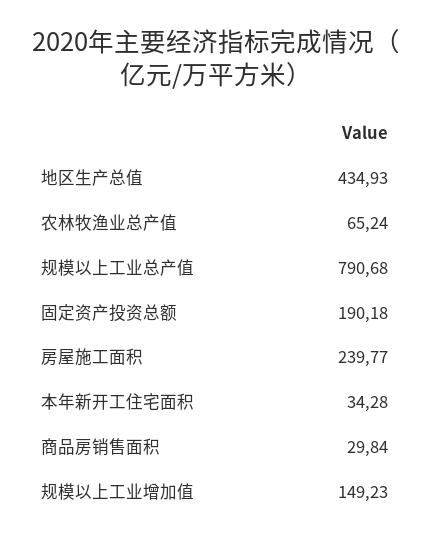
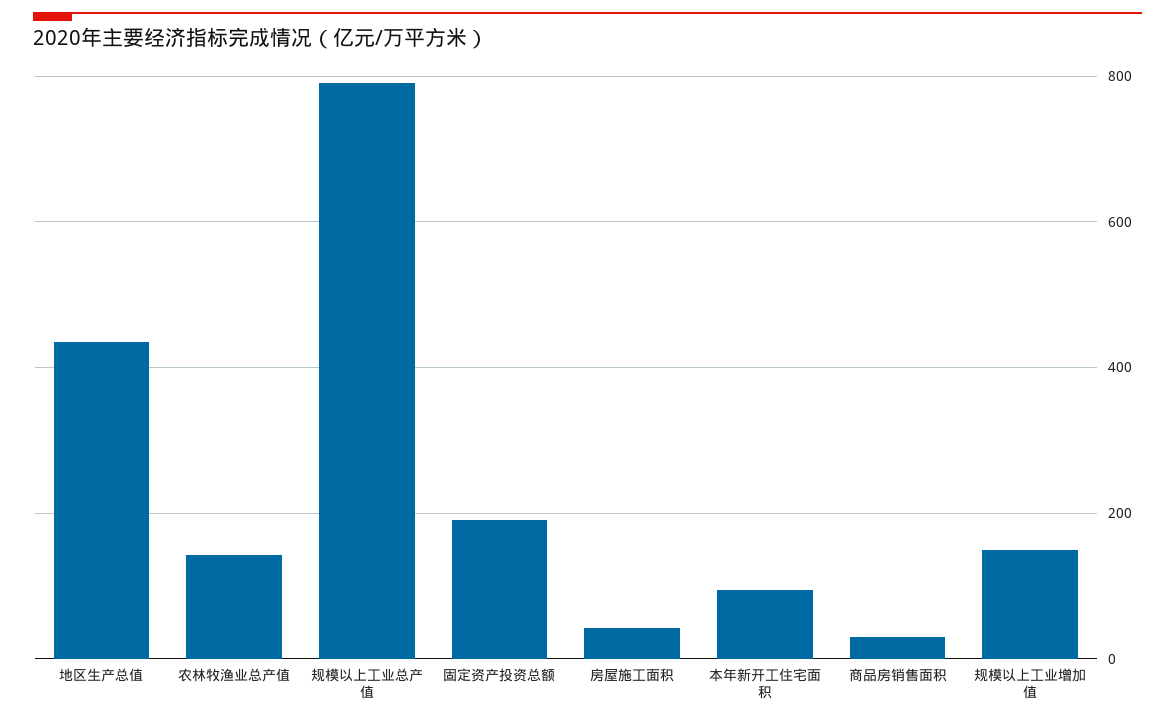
农林牧渔业总产值: 65.24 -> 140
房屋施工面积: 239.77 -> 40
本年新开工住宅面积: 34.28 -> 100

